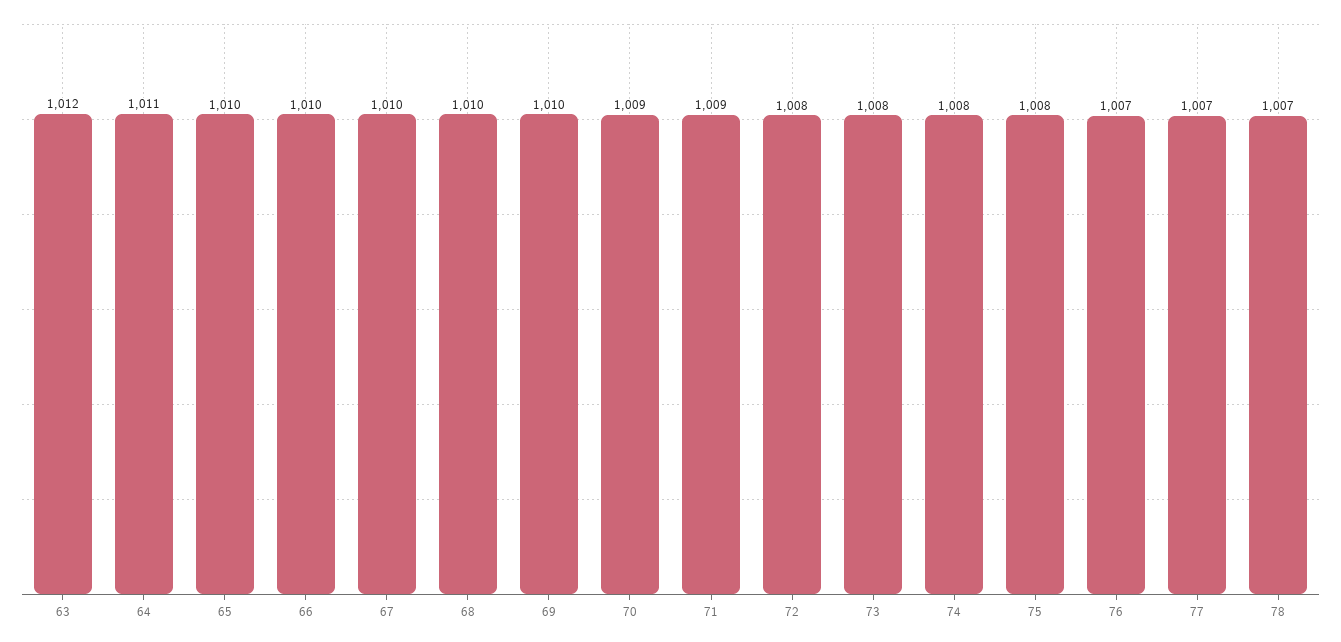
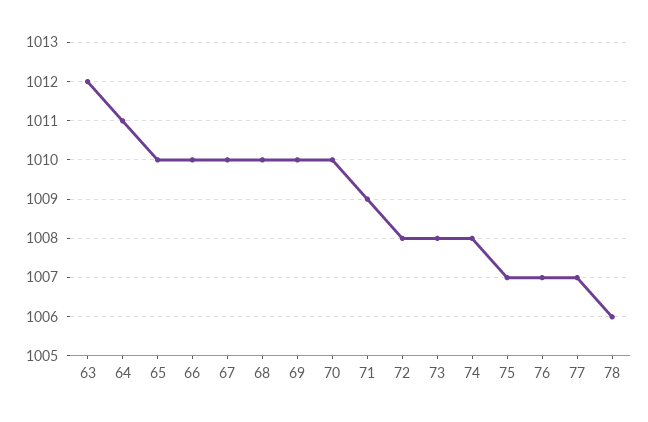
70: 1009 -> 1010
75: 1008 -> 1007
78: 1007 -> 1006

